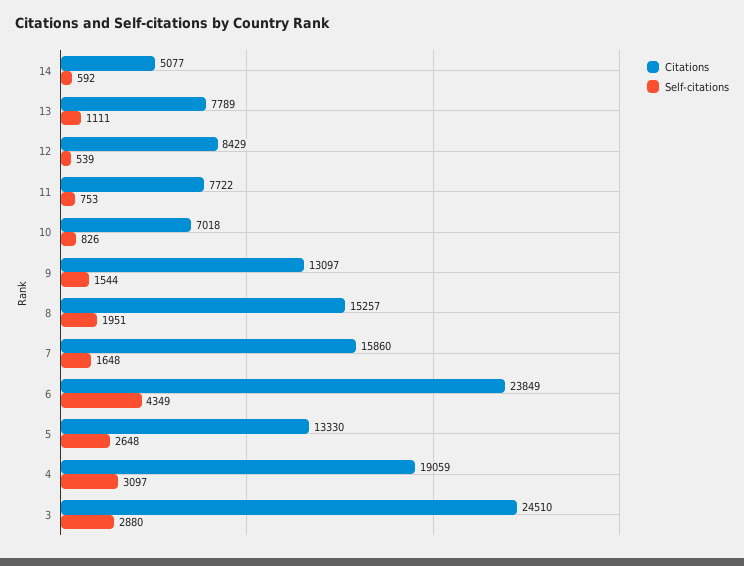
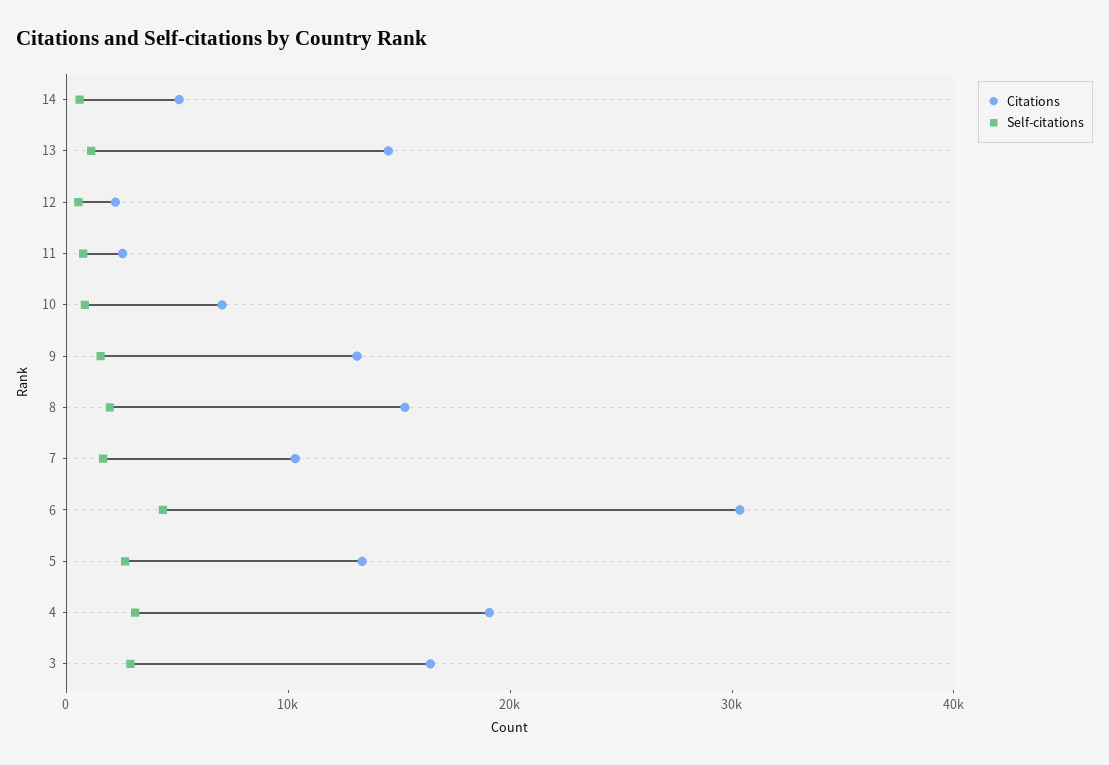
Citations, 13: 7789 -> 14000
Citations, 12: 8429 -> 2000
Citations, 11: 7722 -> 2000
Citations, 7: 15860 -> 10000
Citations, 6: 23849 -> 30000
Citations, 3: 24510 -> 16000

